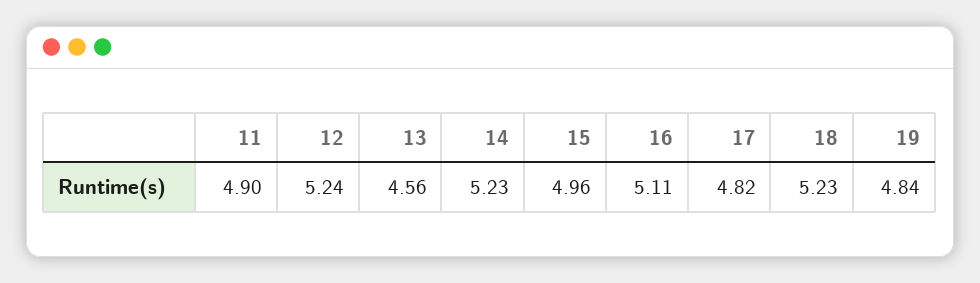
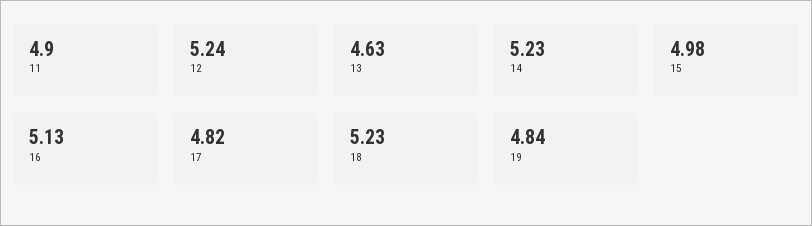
13: 4.56 -> 4.63
15: 4.96 -> 4.98
16: 5.11 -> 5.13

